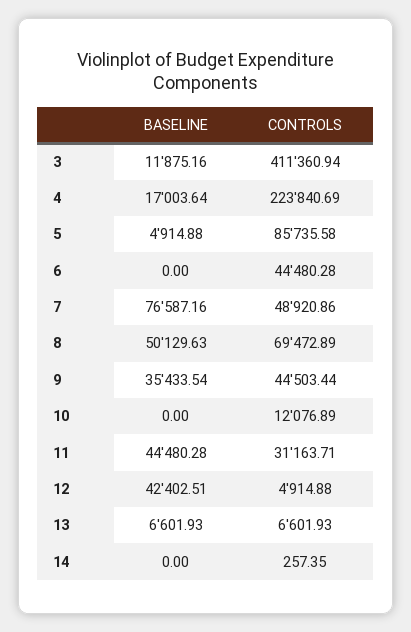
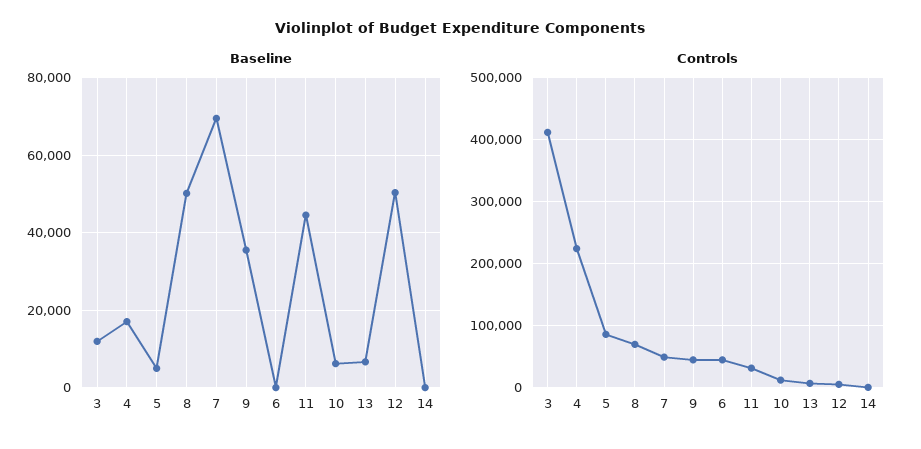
BASELINE, 7: 76587.16 -> 70000
BASELINE, 10: 0 -> 6000
BASELINE, 12: 42402.51 -> 50000

